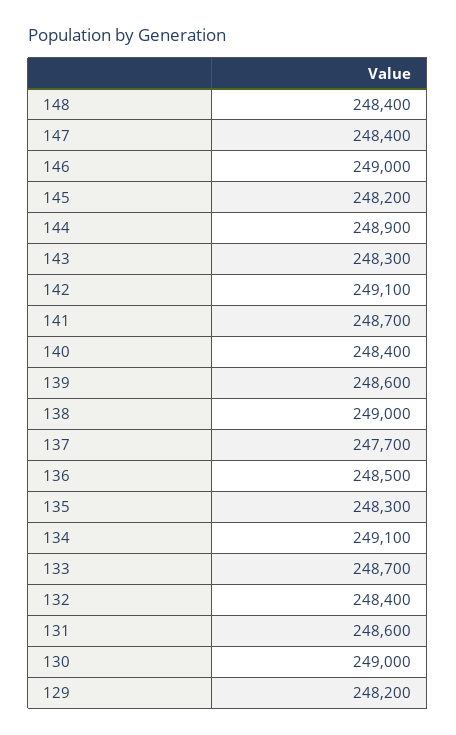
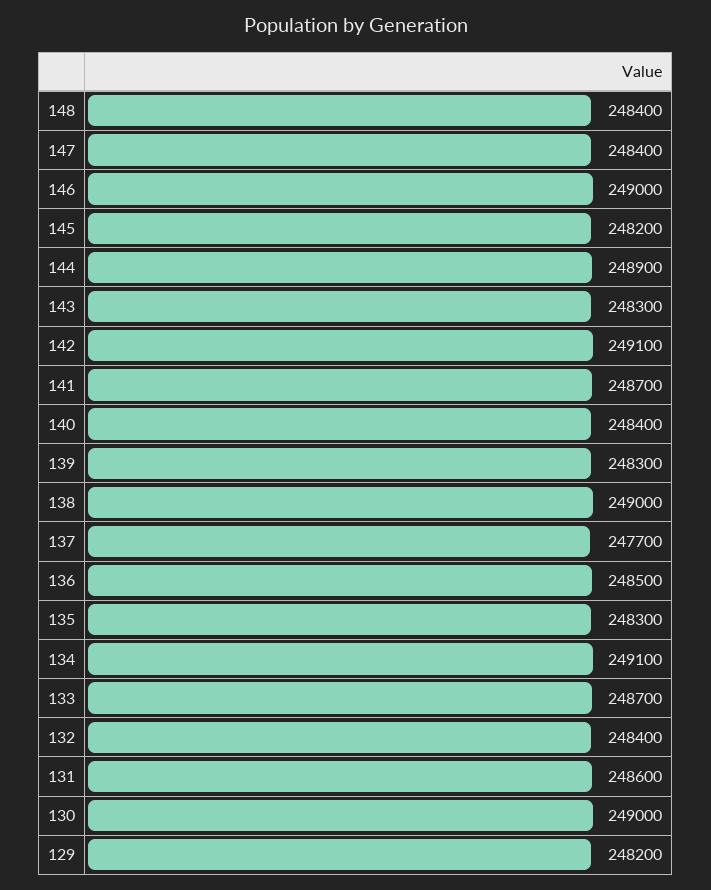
139: 248600 -> 248300

